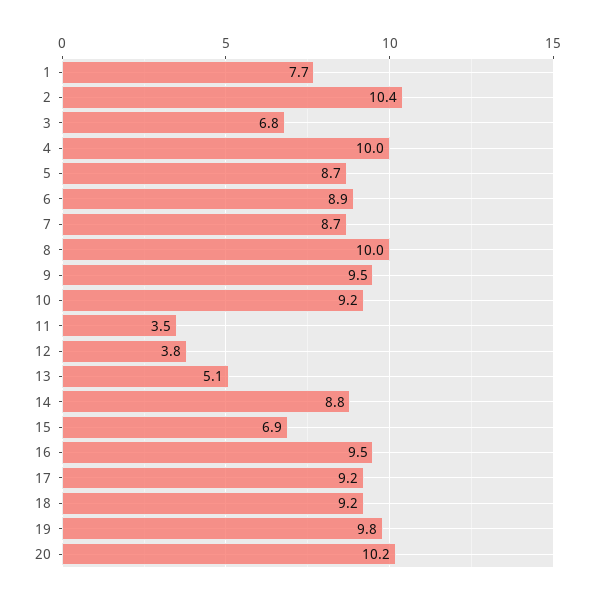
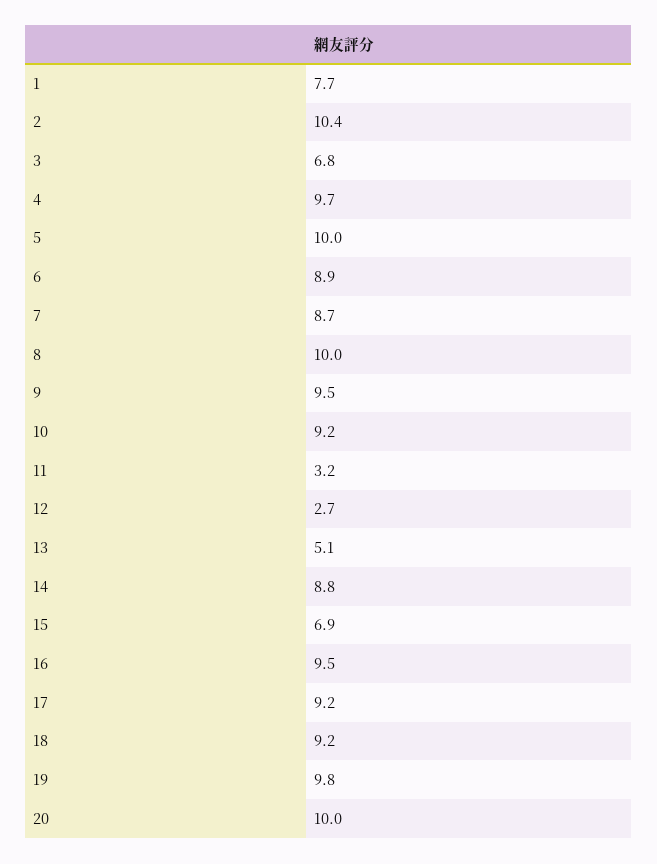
4: 10 -> 9.7
5: 8.7 -> 10
11: 3.5 -> 3.2
12: 3.8 -> 2.7
20: 10.2 -> 10

